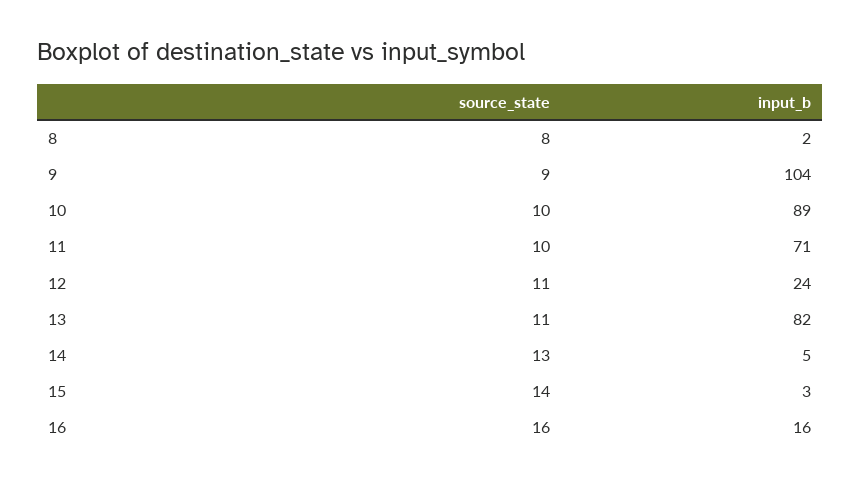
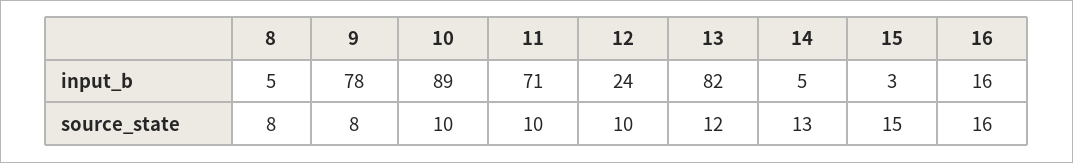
input_b, 8: 2 -> 5
source_state, 9: 9 -> 8
input_b, 9: 104 -> 78
source_state, 12: 11 -> 10
source_state, 13: 11 -> 12
source_state, 15: 14 -> 15

